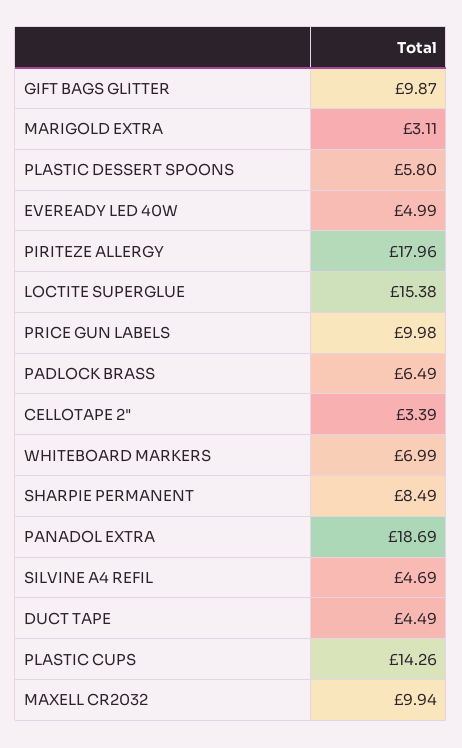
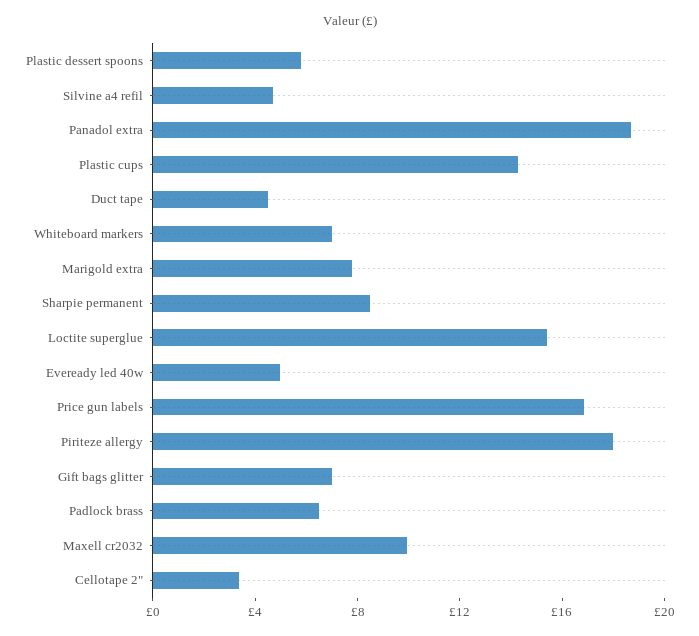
GIFT BAGS GLITTER: 9.87 -> 7
MARIGOLD EXTRA: 3.11 -> 8
PRICE GUN LABELS: 9.98 -> 17

